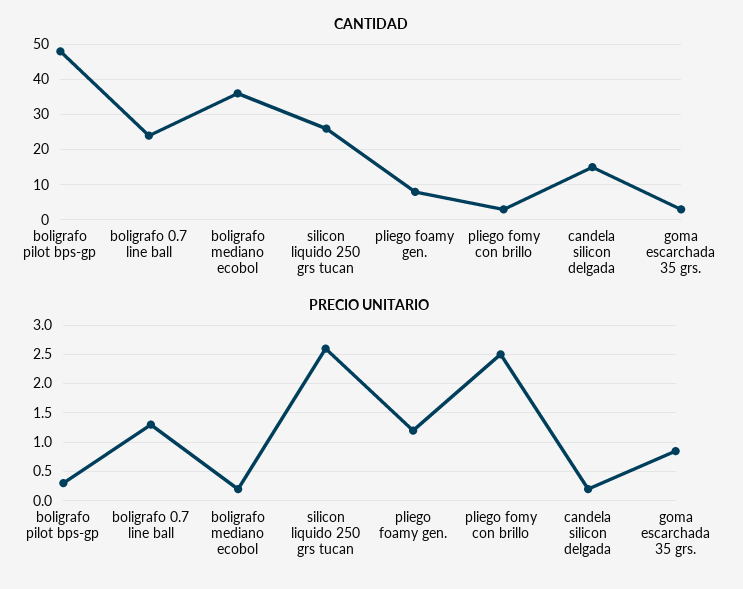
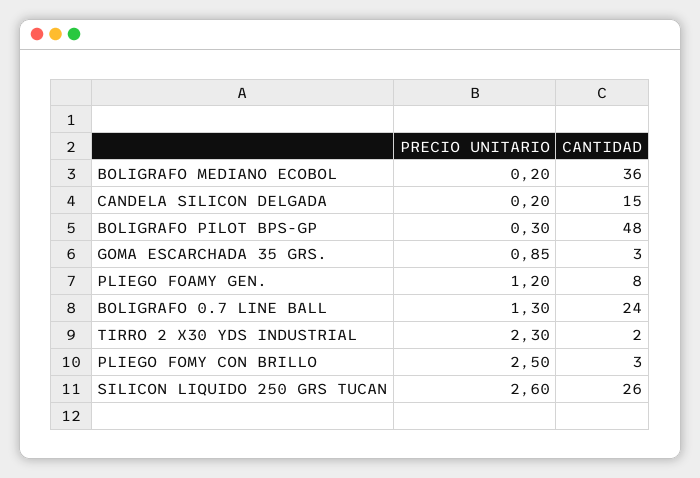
PRECIO UNITARIO, TIRRO 2 X30 YDS INDUSTRIAL: none -> 2.3
CANTIDAD, TIRRO 2 X30 YDS INDUSTRIAL: none -> 2

